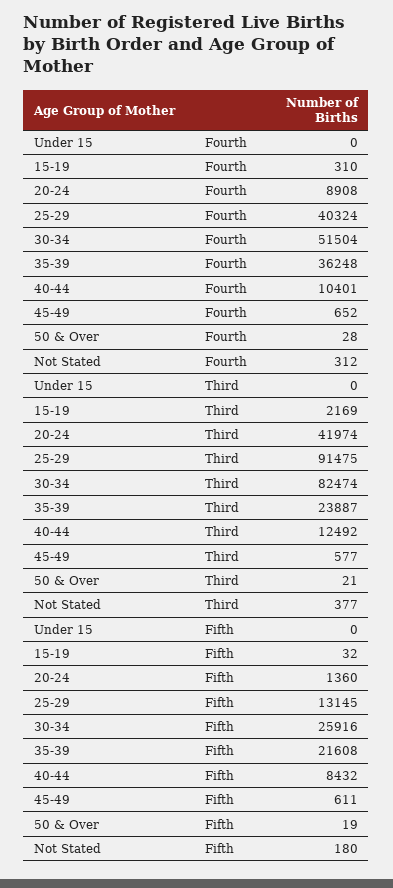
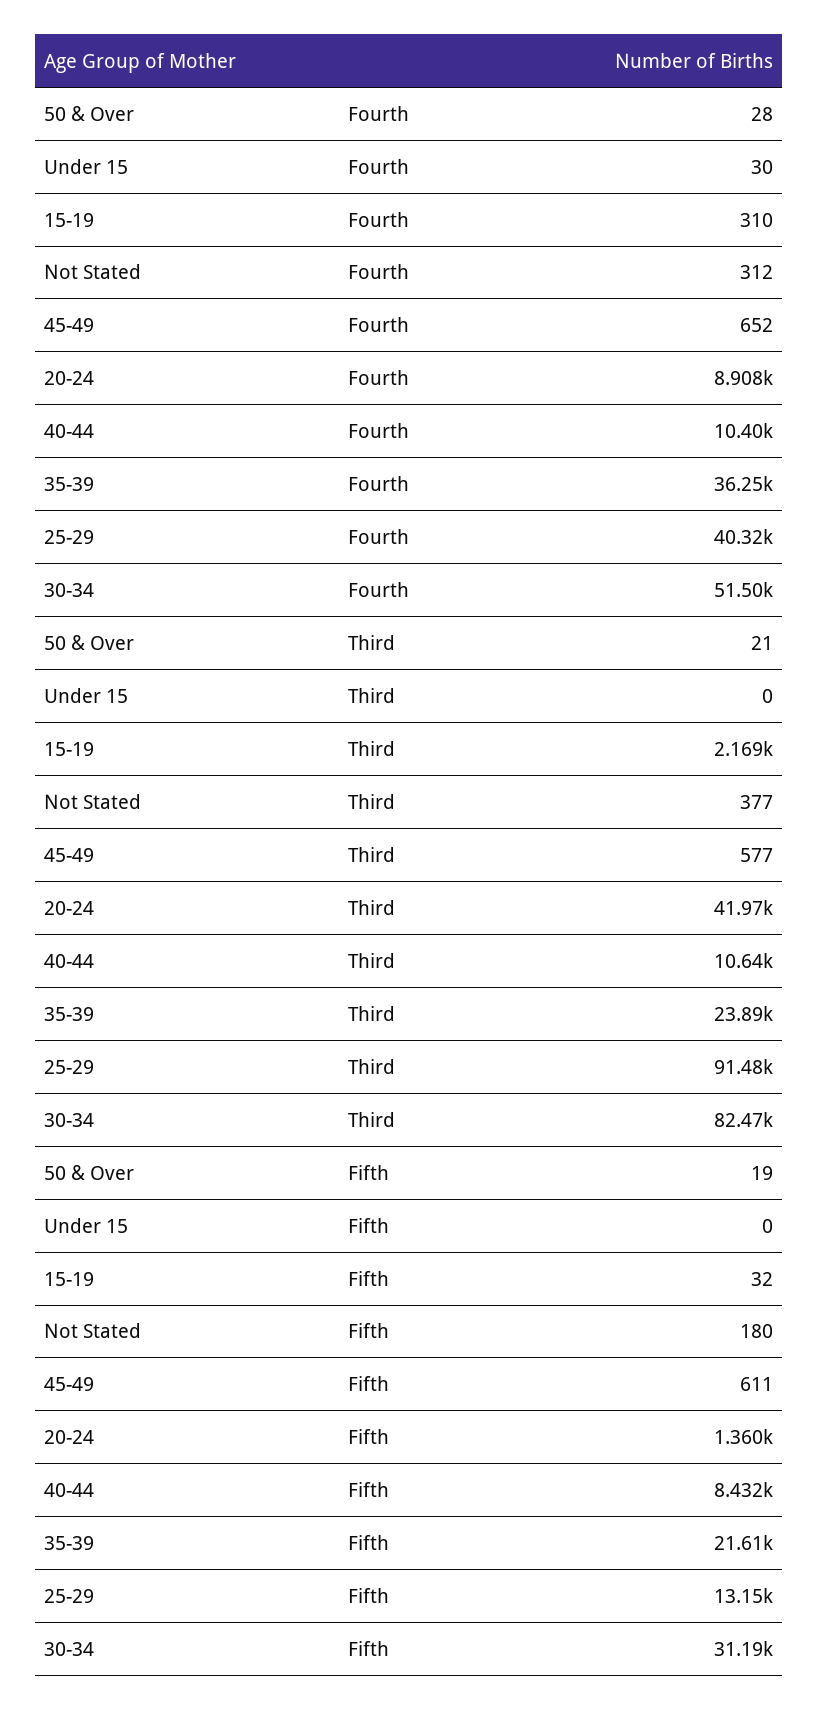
Under 15, Fourth: 0 -> 30
40-44, Third: 12492 -> 10640
30-34, Fifth: 25916 -> 31190

